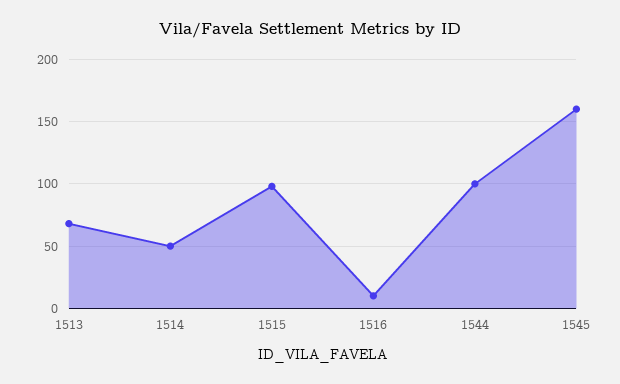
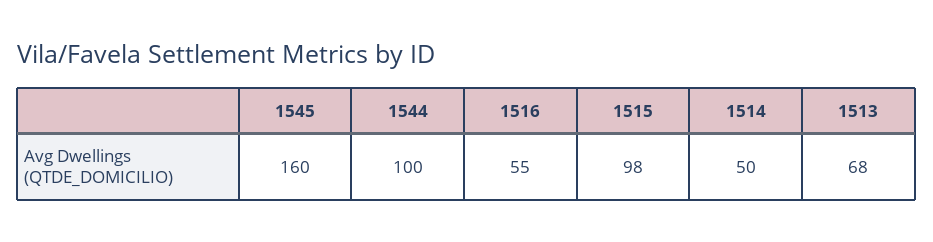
1516: 10 -> 55

